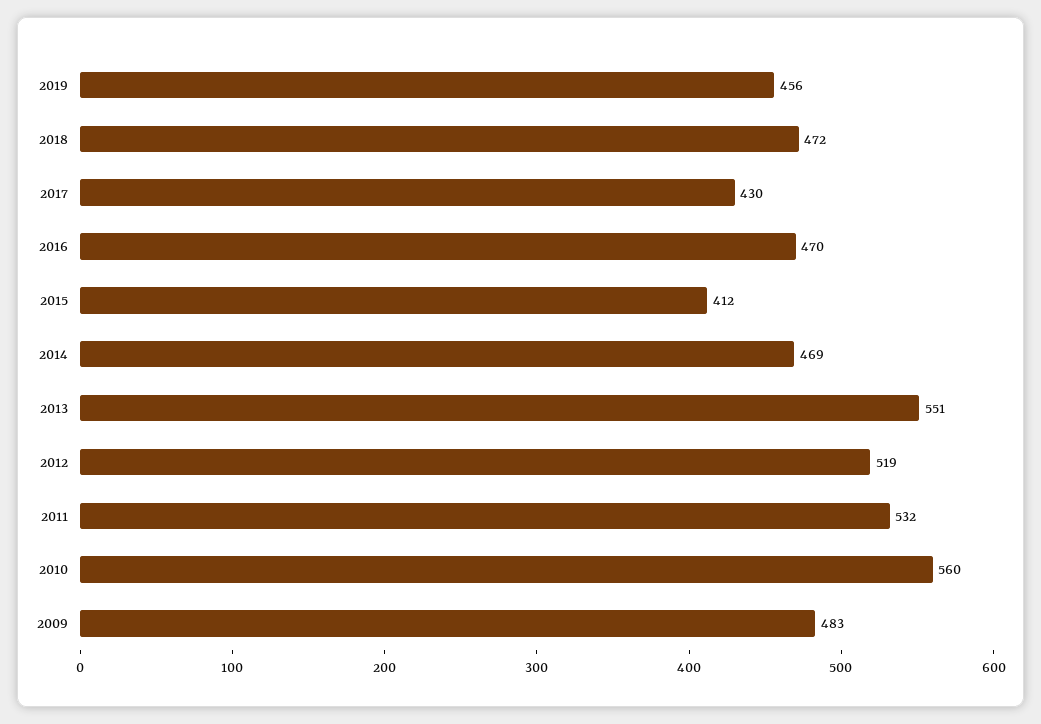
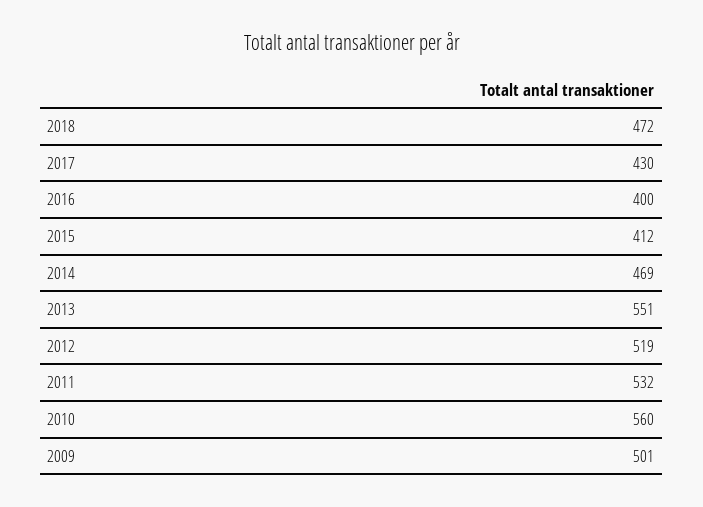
2019: 456 -> none
2016: 470 -> 400
2009: 483 -> 501

